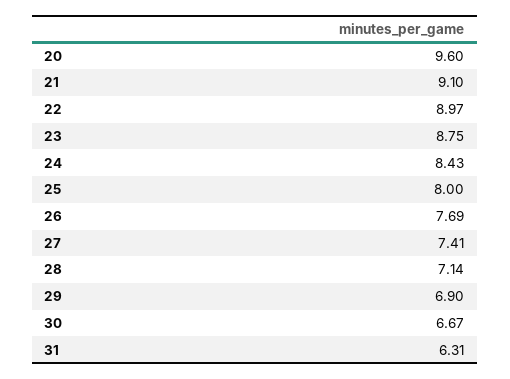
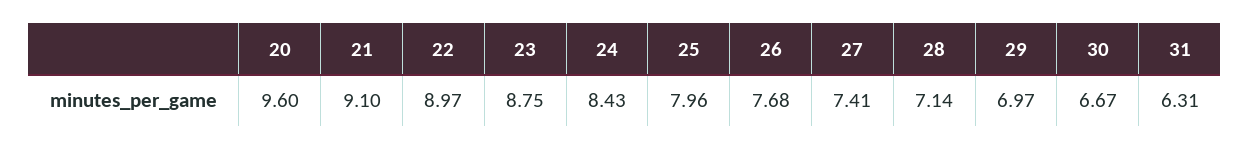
25: 8 -> 7.96
26: 7.69 -> 7.68
29: 6.9 -> 6.97

